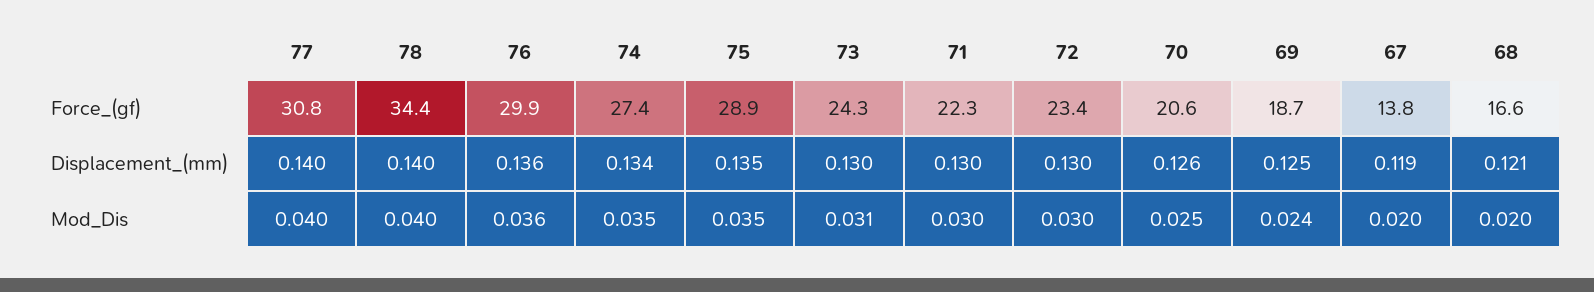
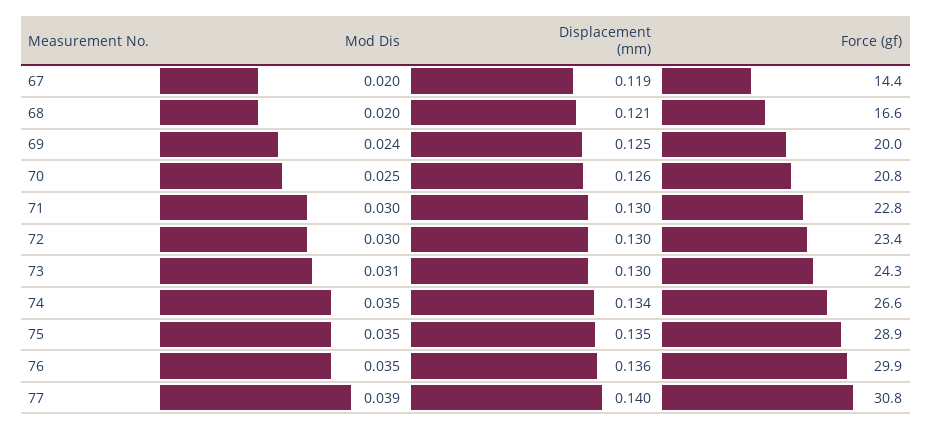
78, Force_(gf): 34.4 -> none
74, Force_(gf): 27.4 -> 26.6
71, Force_(gf): 22.3 -> 22.8
70, Force_(gf): 20.6 -> 20.8
69, Force_(gf): 18.7 -> 20
67, Force_(gf): 13.8 -> 14.4
78, Displacement_(mm): 0.14 -> none
77, Mod_Dis: 0.04 -> 0.039
78, Mod_Dis: 0.04 -> none
76, Mod_Dis: 0.036 -> 0.035

